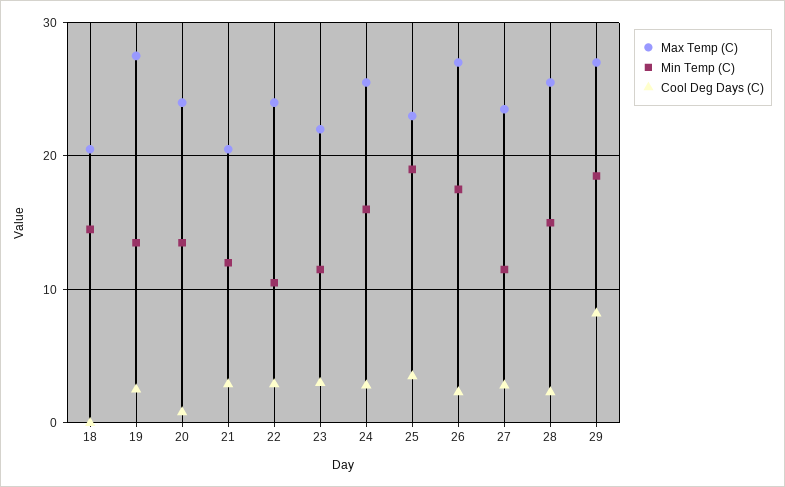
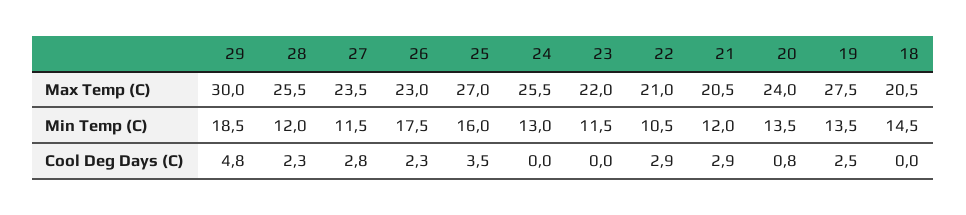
Max Temp (C), 22: 24 -> 21
Cool Deg Days (C), 23: 3 -> 0
Min Temp (C), 24: 16 -> 13
Cool Deg Days (C), 24: 3 -> 0
Max Temp (C), 25: 23 -> 27
Min Temp (C), 25: 19 -> 16
Max Temp (C), 26: 27 -> 23
Min Temp (C), 28: 15 -> 12
Max Temp (C), 29: 27 -> 30
Cool Deg Days (C), 29: 8 -> 4.8

